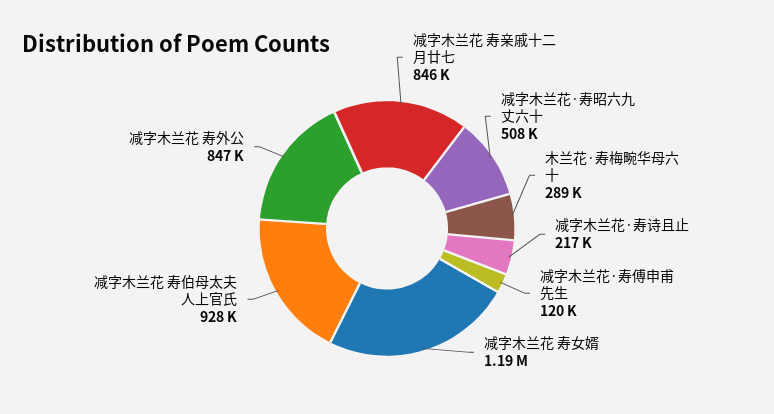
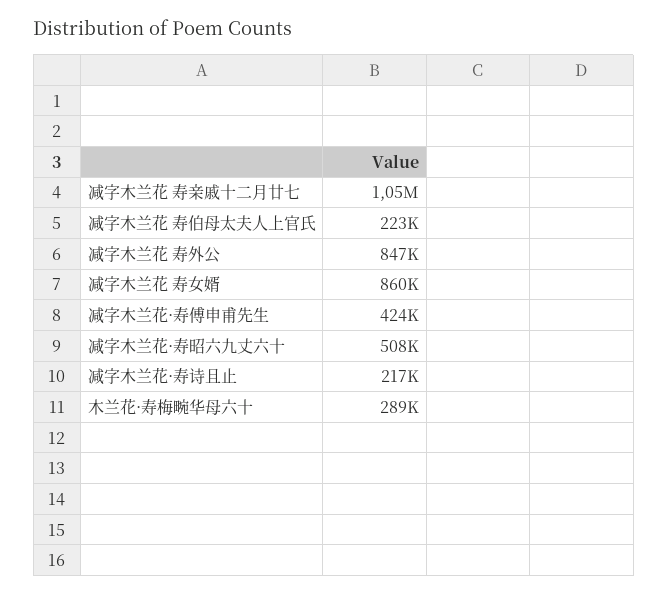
减字木兰花 寿亲戚十二月廿七: 846000 -> 1050000
减字木兰花·寿傅申甫先生: 120000 -> 424000
减字木兰花 寿女婿: 1190000 -> 860000
减字木兰花 寿伯母太夫人上官氏: 928000 -> 223000

